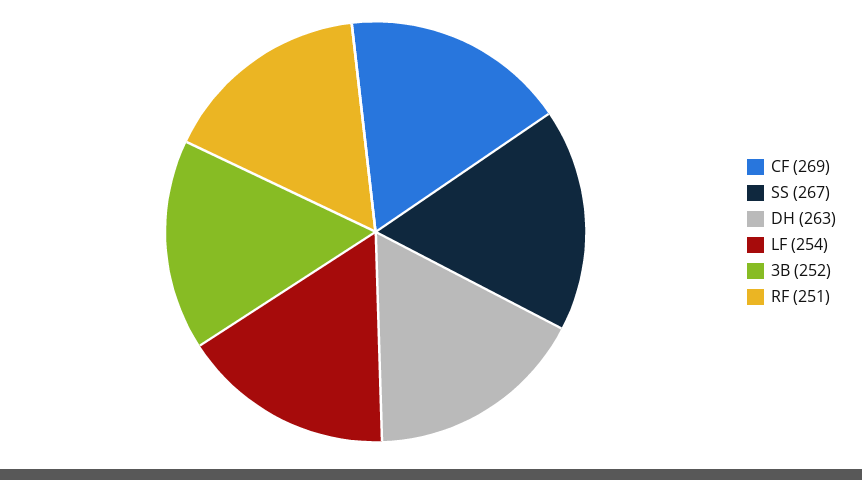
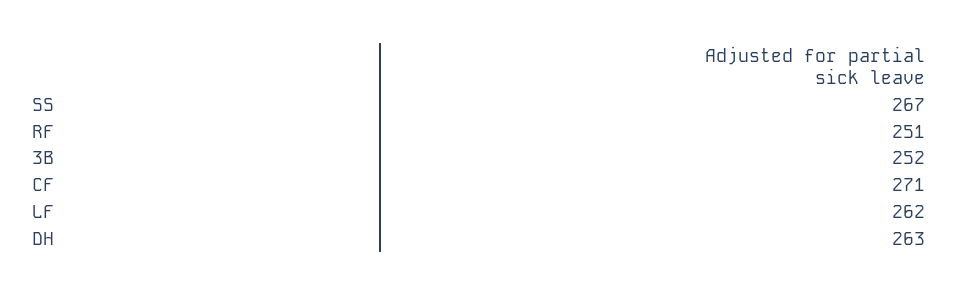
CF: 269 -> 271
LF: 254 -> 262

